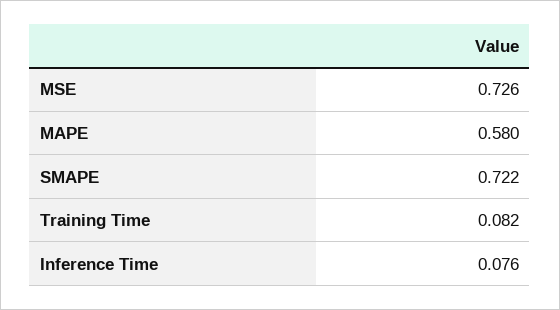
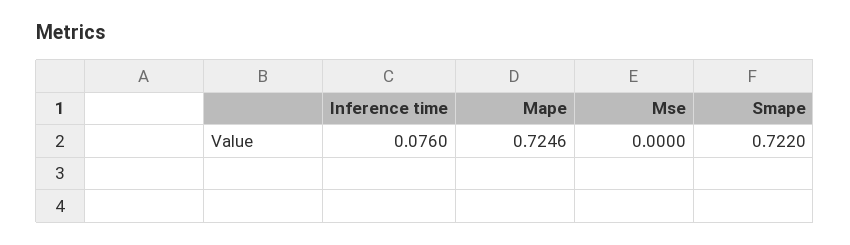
MSE: 0.726 -> 0
MAPE: 0.58 -> 0.7246
Training Time: 0.082 -> none

